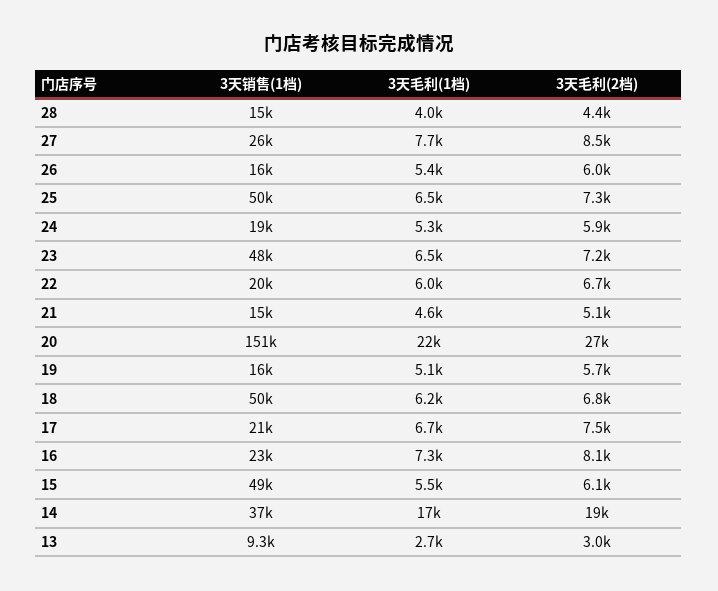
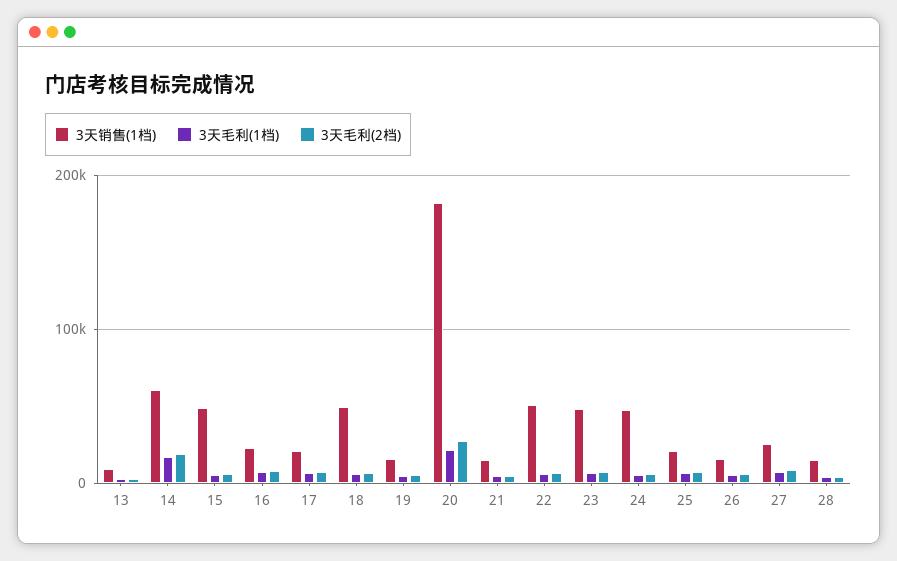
3天销售(1档), 25: 50000 -> 20000
3天销售(1档), 24: 19000 -> 50000
3天销售(1档), 22: 20000 -> 50000
3天销售(1档), 20: 151000 -> 180000
3天销售(1档), 14: 37000 -> 60000

